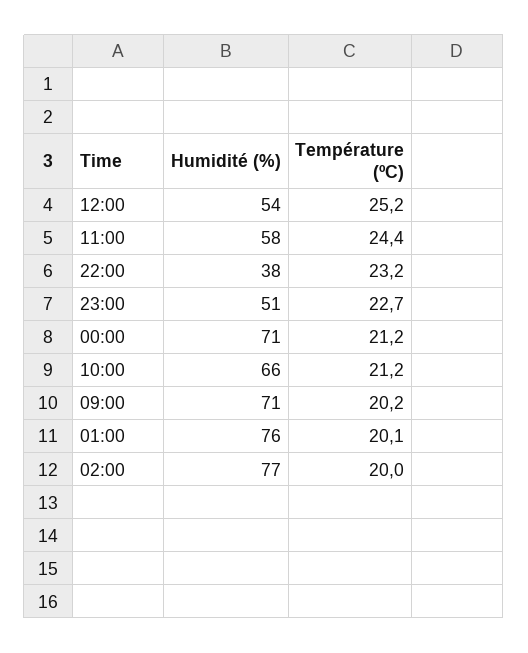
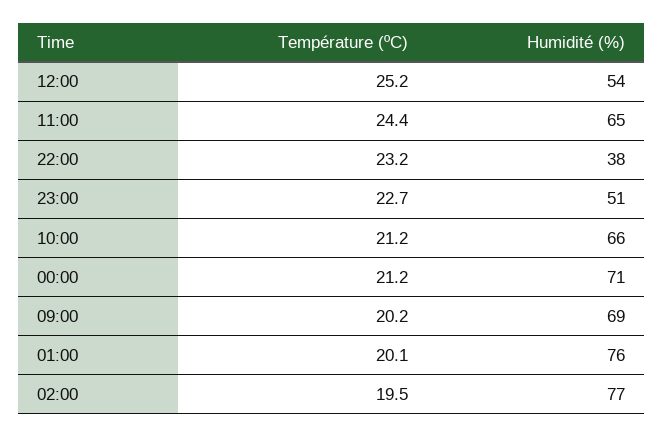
Humidité (%), 11:00: 58 -> 65
Humidité (%), 09:00: 71 -> 69
Température (ºC), 02:00: 20 -> 19.5

